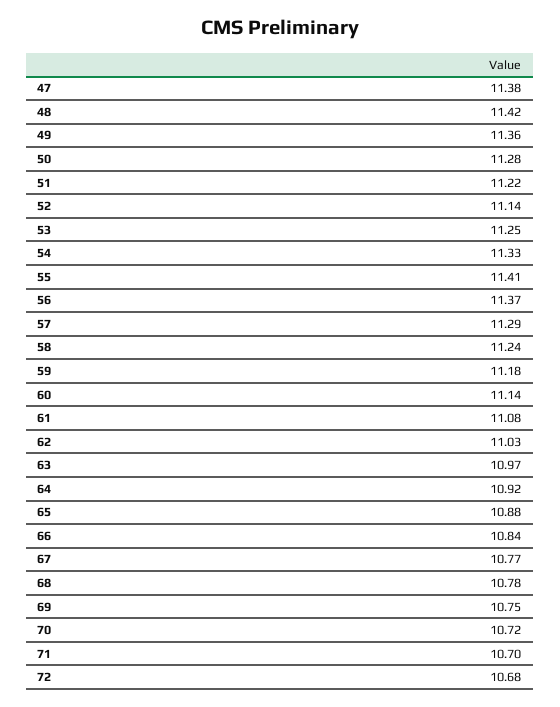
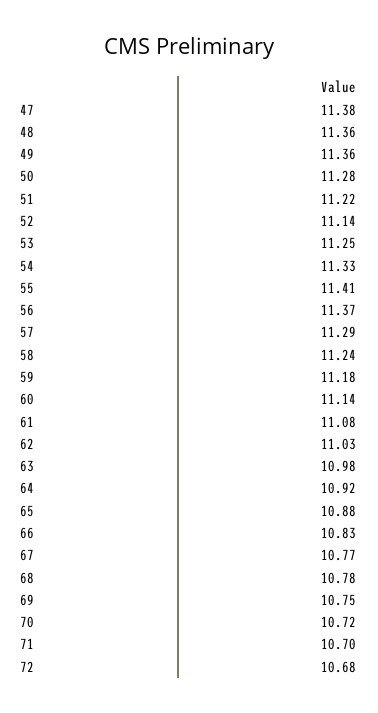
48: 11.42 -> 11.36
63: 10.97 -> 10.98
66: 10.84 -> 10.83

